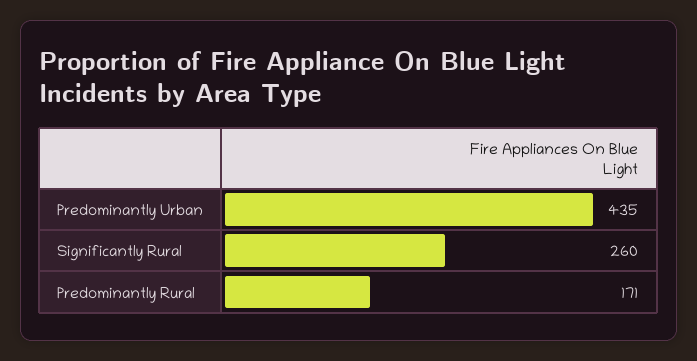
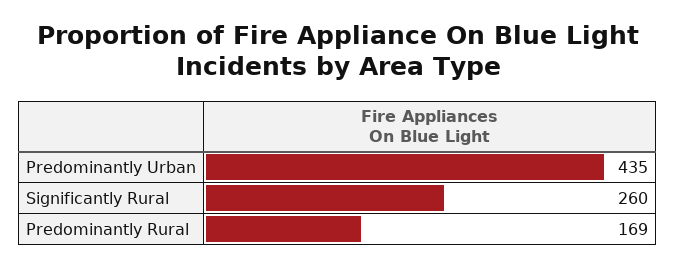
Predominantly Rural: 171 -> 169

